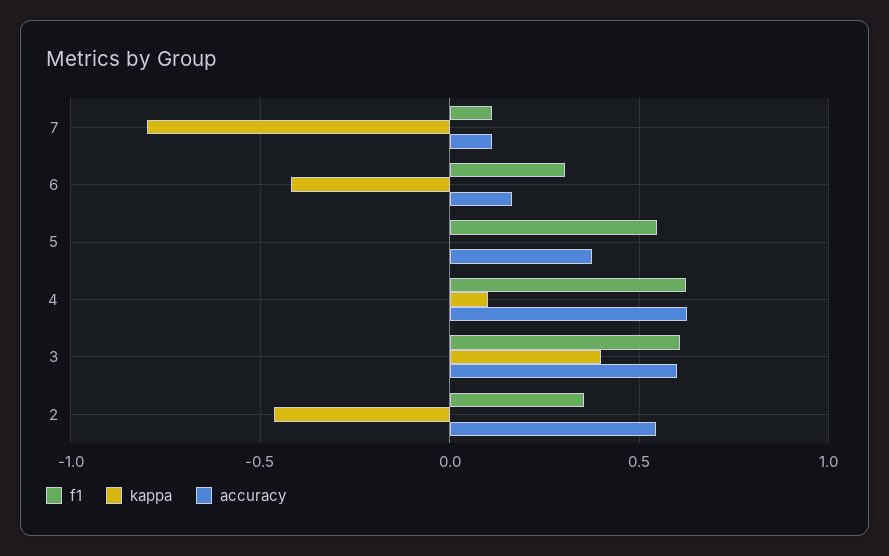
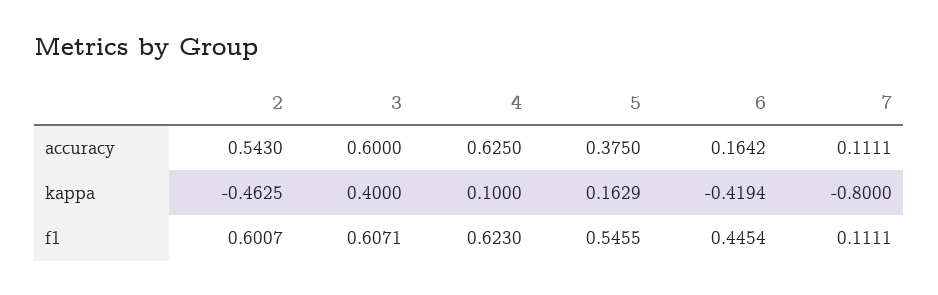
f1, 6: 0.3 -> 0.4454
kappa, 5: 0 -> 0.1629
f1, 2: 0.35 -> 0.6007

